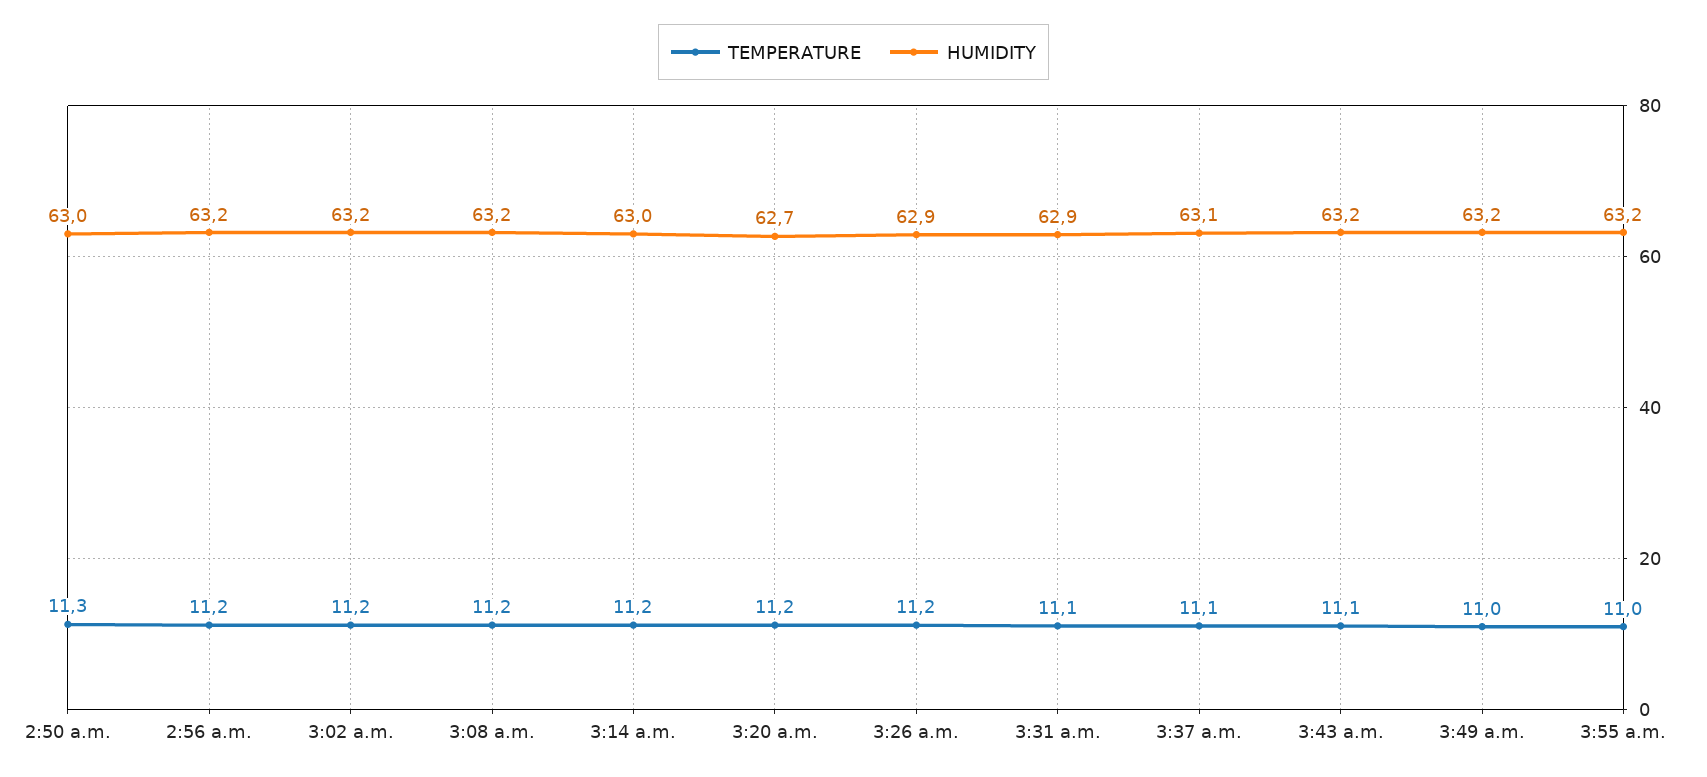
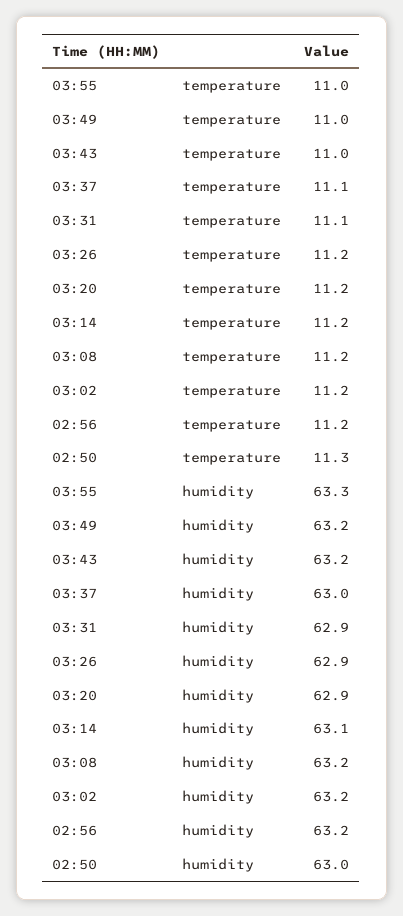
HUMIDITY, 3:14 a.m.: 63 -> 63.1
HUMIDITY, 3:20 a.m.: 62.7 -> 62.9
HUMIDITY, 3:37 a.m.: 63.1 -> 63
TEMPERATURE, 3:43 a.m.: 11.1 -> 11
HUMIDITY, 3:55 a.m.: 63.2 -> 63.3

